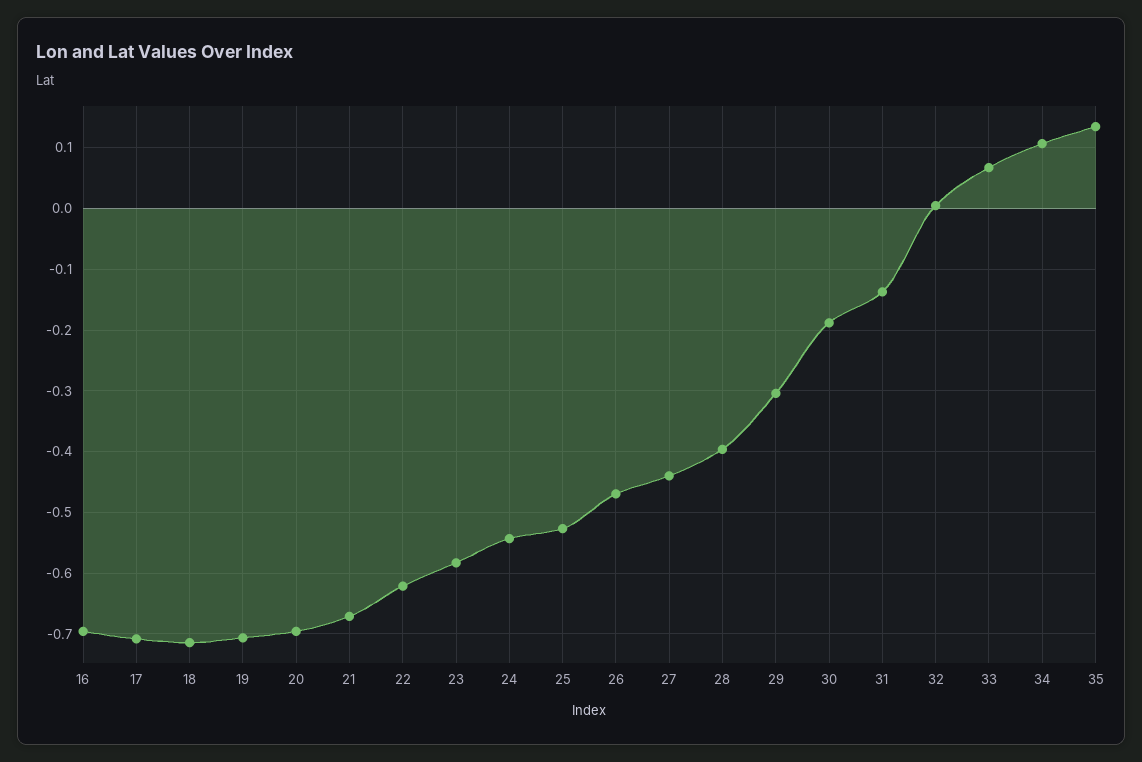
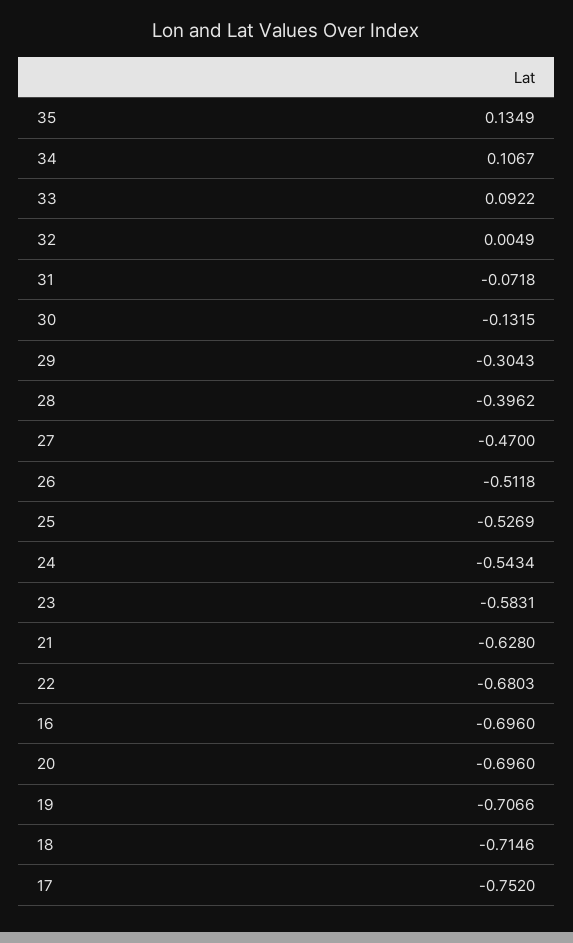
17: -0.71 -> -0.752
21: -0.67 -> -0.628
22: -0.62 -> -0.6803
26: -0.47 -> -0.5118
27: -0.44 -> -0.47
30: -0.19 -> -0.1315
31: -0.14 -> -0.0718
33: 0.07 -> 0.0922

